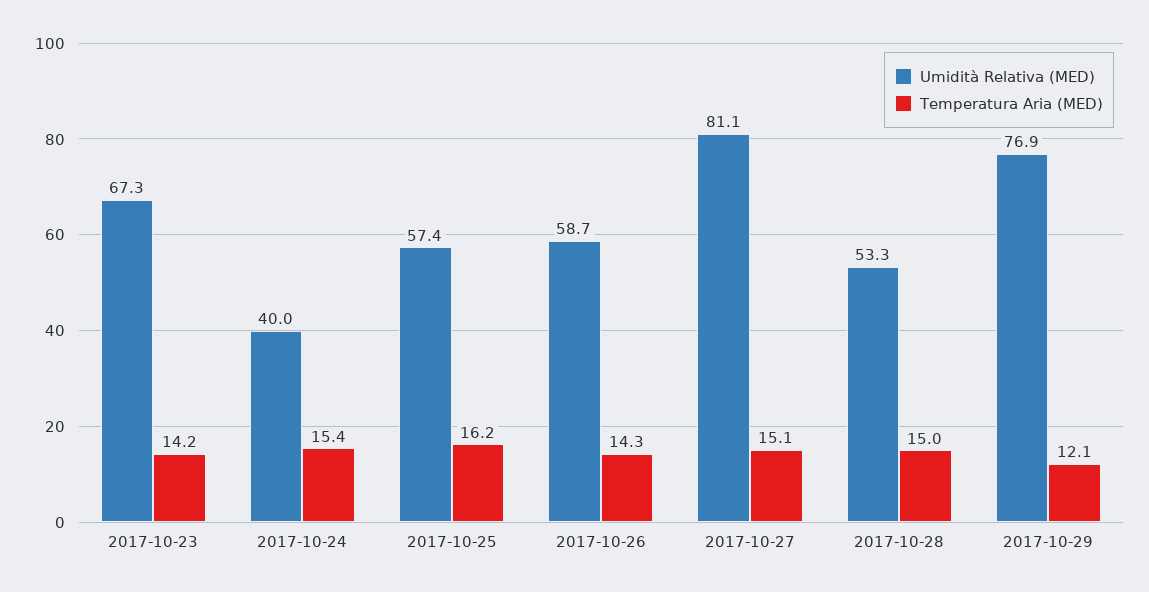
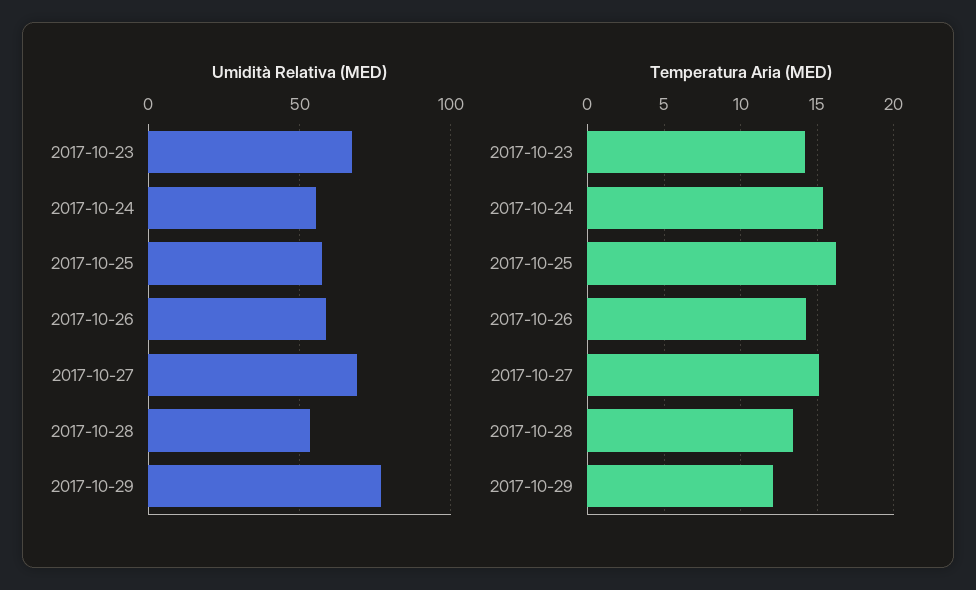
Umidità Relativa (MED), 2017-10-24: 40 -> 55
Umidità Relativa (MED), 2017-10-27: 81.1 -> 70
Temperatura Aria (MED), 2017-10-28: 15 -> 13.5

